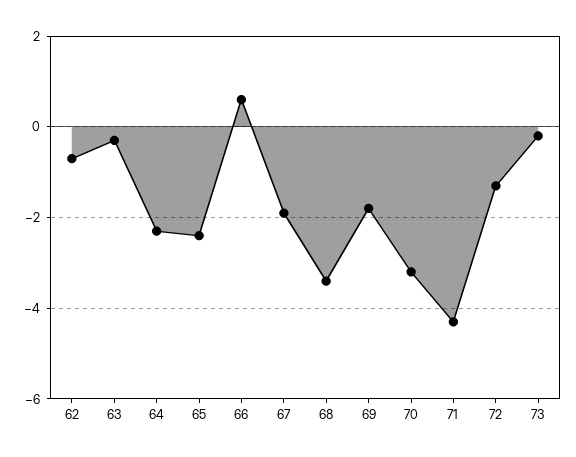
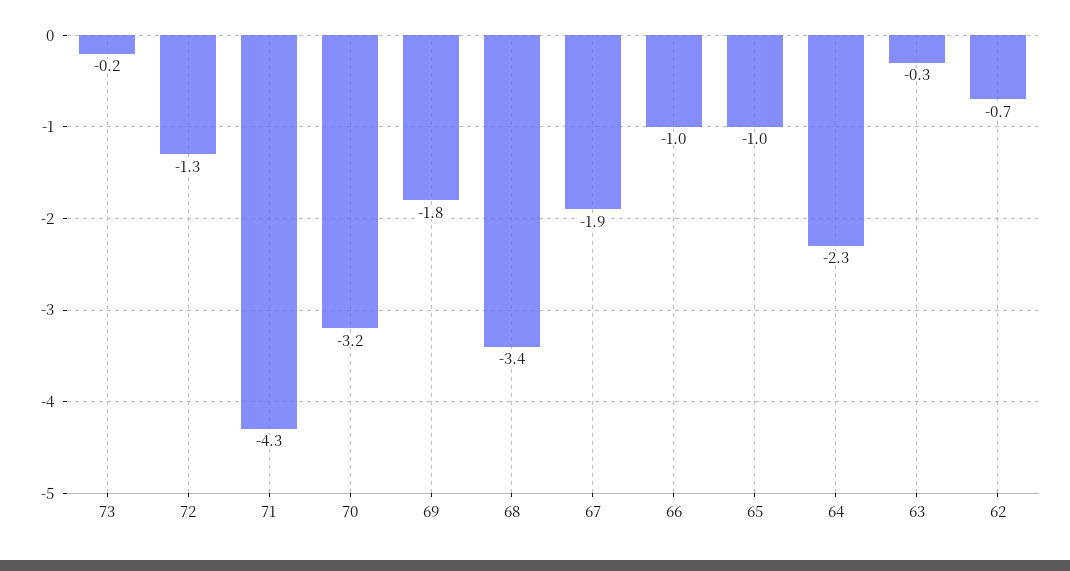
65: -2.5 -> -1
66: 0.5 -> -1

